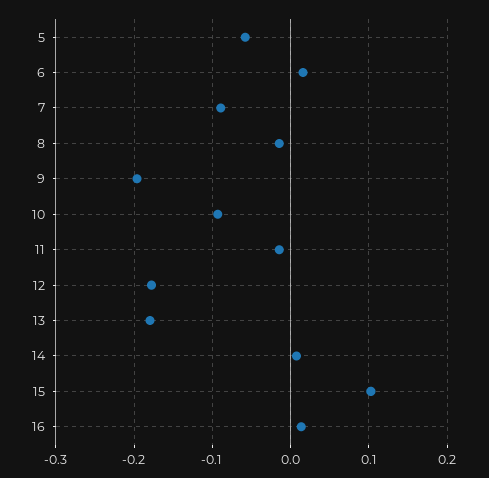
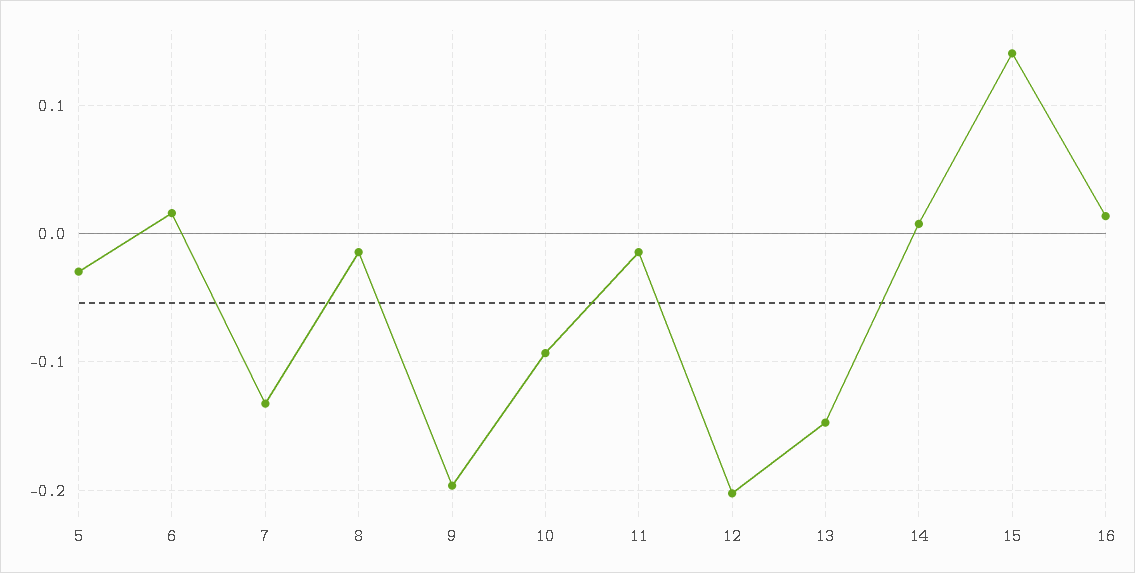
5: -0.06 -> -0.03
7: -0.09 -> -0.13
12: -0.18 -> -0.2
13: -0.18 -> -0.15
15: 0.1 -> 0.14

